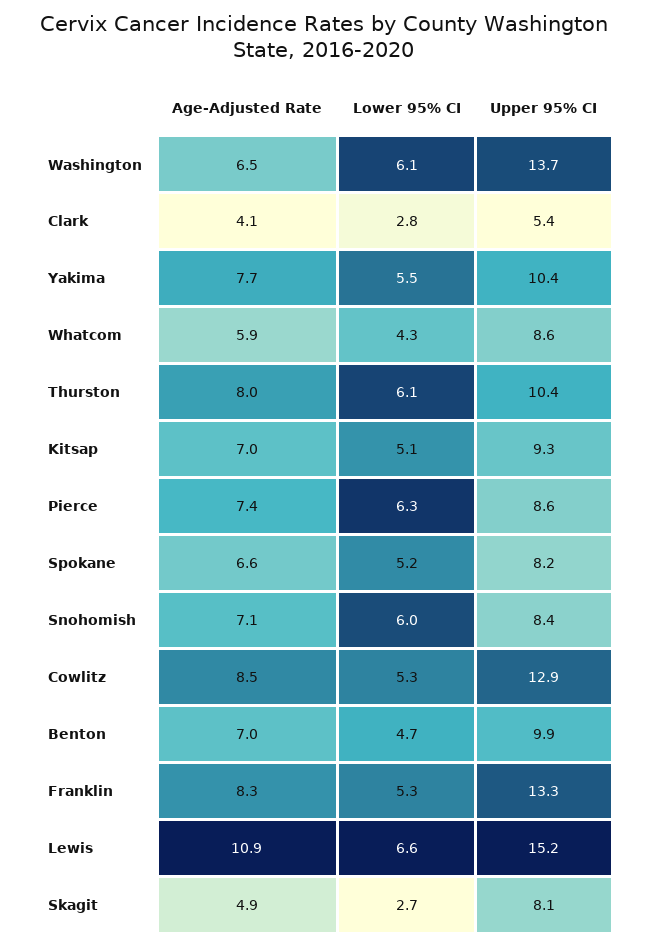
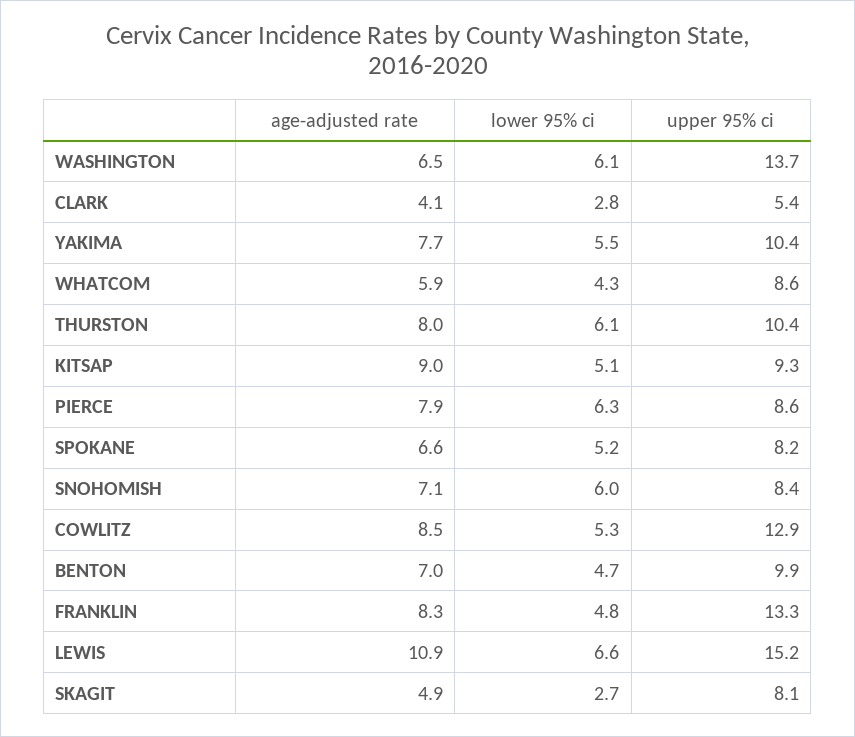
Age-Adjusted Rate, Kitsap: 7 -> 9
Age-Adjusted Rate, Pierce: 7.4 -> 7.9
Lower 95% CI, Franklin: 5.3 -> 4.8

